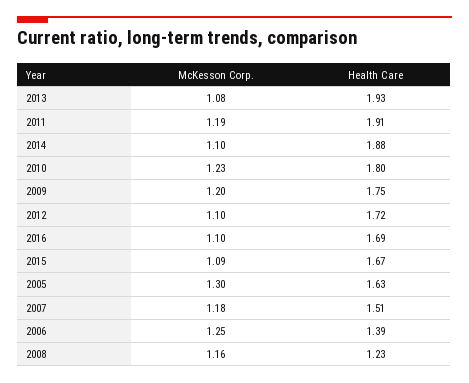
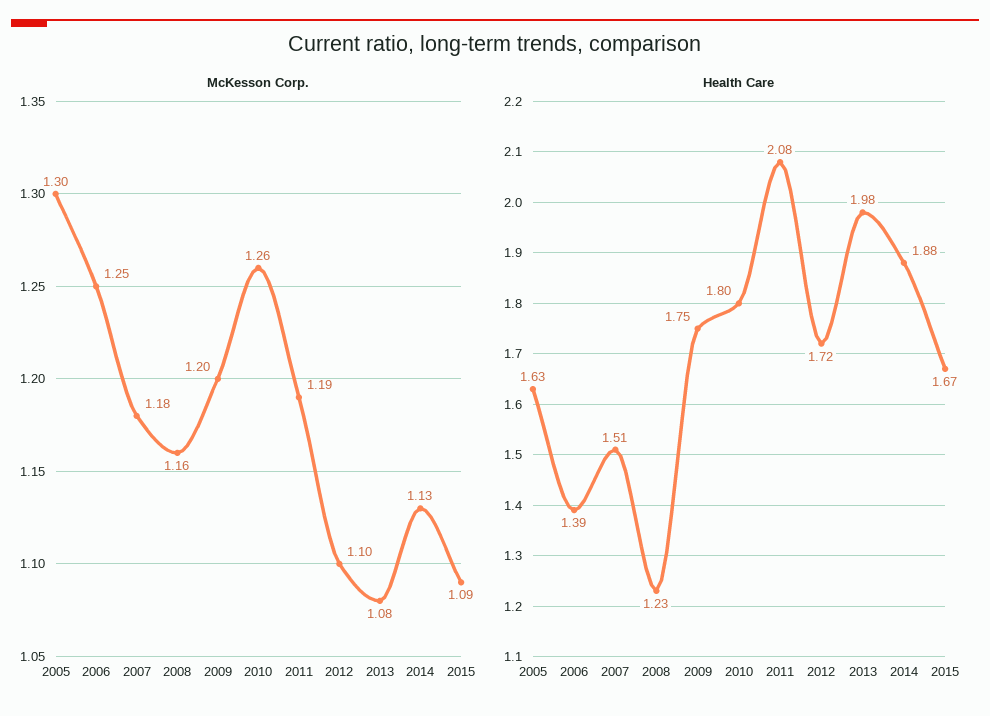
Health Care, 2013: 1.93 -> 1.98
Health Care, 2011: 1.91 -> 2.08
McKesson Corp., 2014: 1.1 -> 1.13
McKesson Corp., 2010: 1.23 -> 1.26
McKesson Corp., 2016: 1.1 -> none
Health Care, 2016: 1.69 -> none

